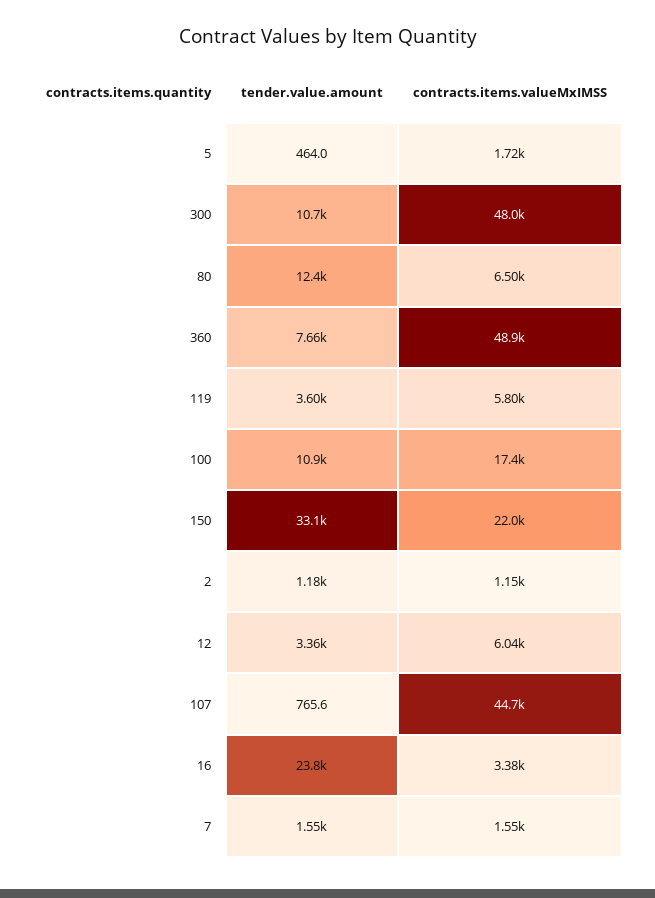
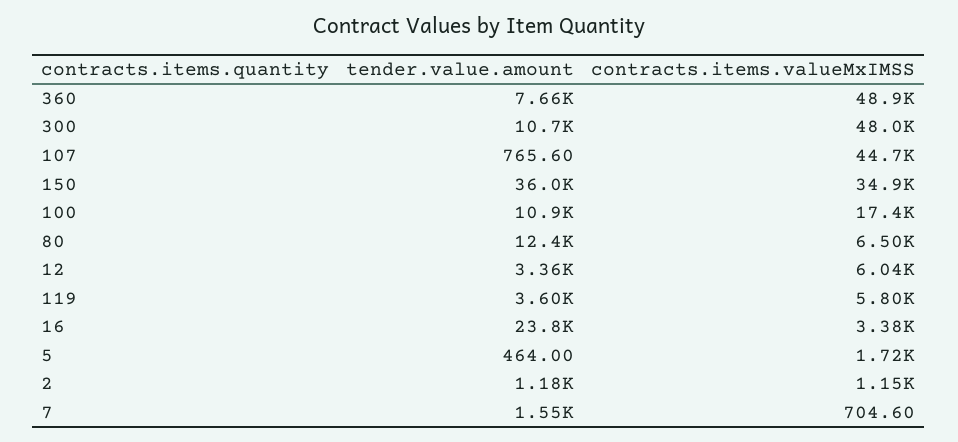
tender.value.amount, 150: 33100 -> 36000
contracts.items.valueMxIMSS, 150: 22000 -> 34900
contracts.items.valueMxIMSS, 7: 1550 -> 704.6

